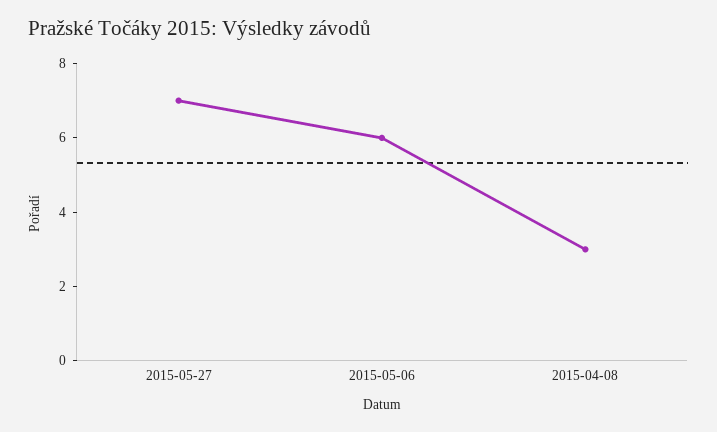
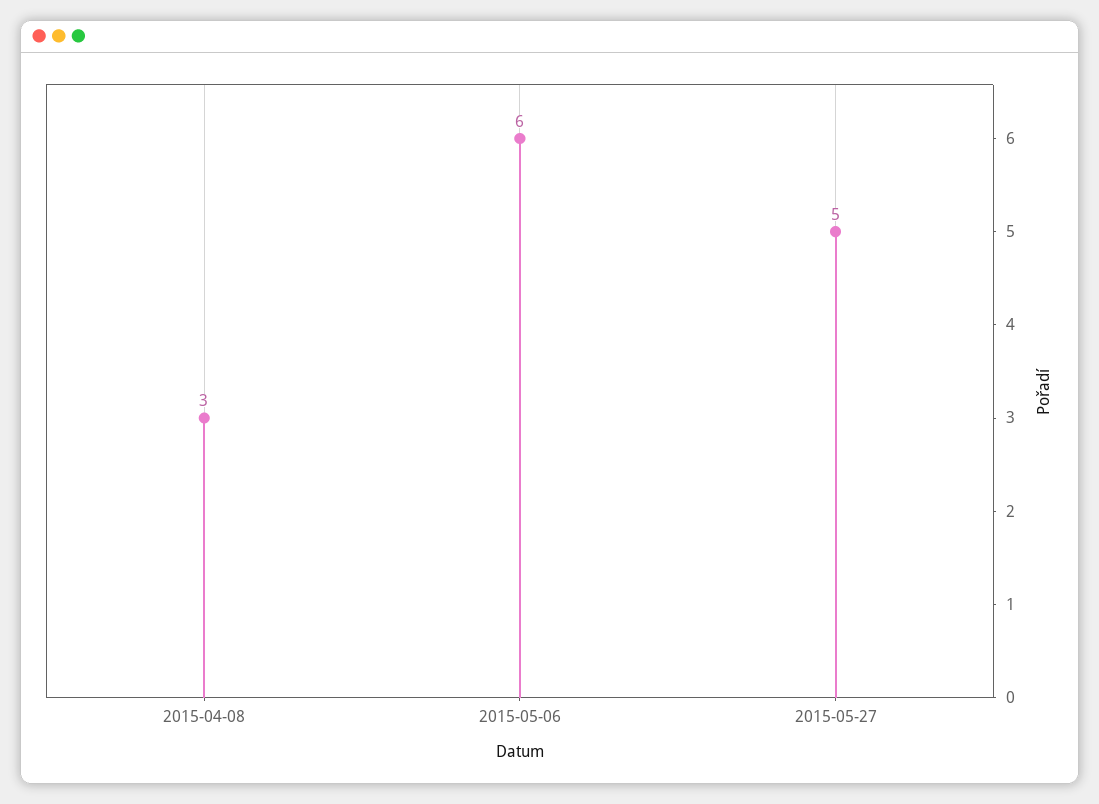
2015-05-27: 7 -> 5

